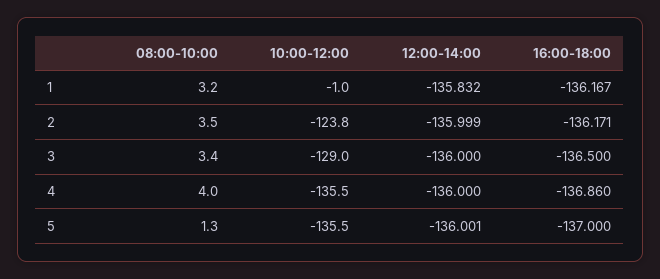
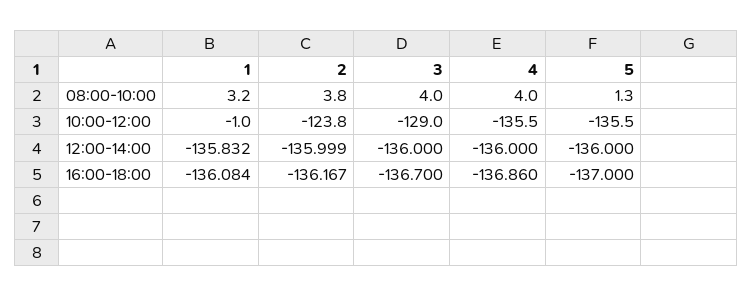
16:00-18:00, 1: -136.167 -> -136.084
08:00-10:00, 2: 3.5 -> 3.8
16:00-18:00, 2: -136.171 -> -136.167
08:00-10:00, 3: 3.4 -> 4
16:00-18:00, 3: -136.5 -> -136.7
12:00-14:00, 5: -136.001 -> -136

